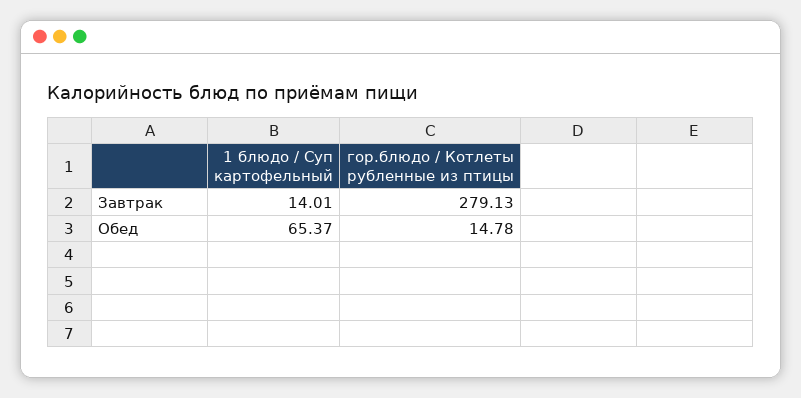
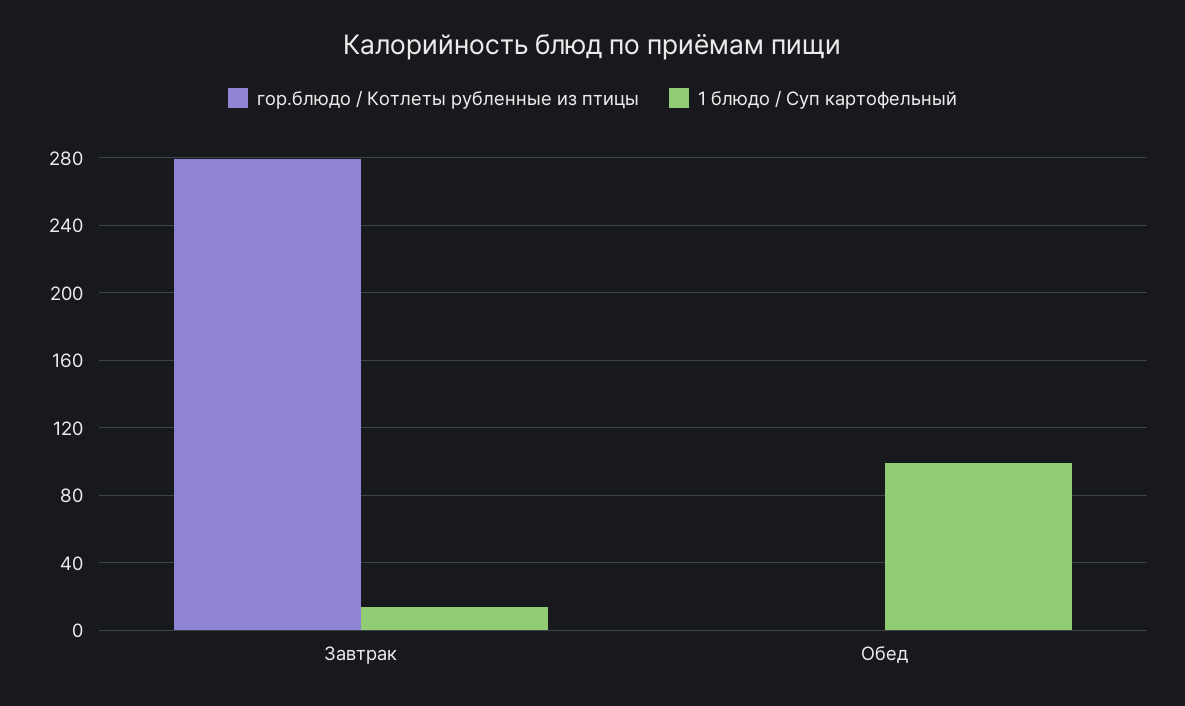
1 блюдо / Суп картофельный, Обед: 65.37 -> 100
гор.блюдо / Котлеты рубленные из птицы, Обед: 14.78 -> 0

